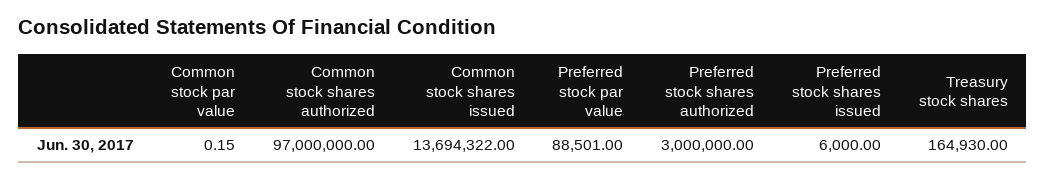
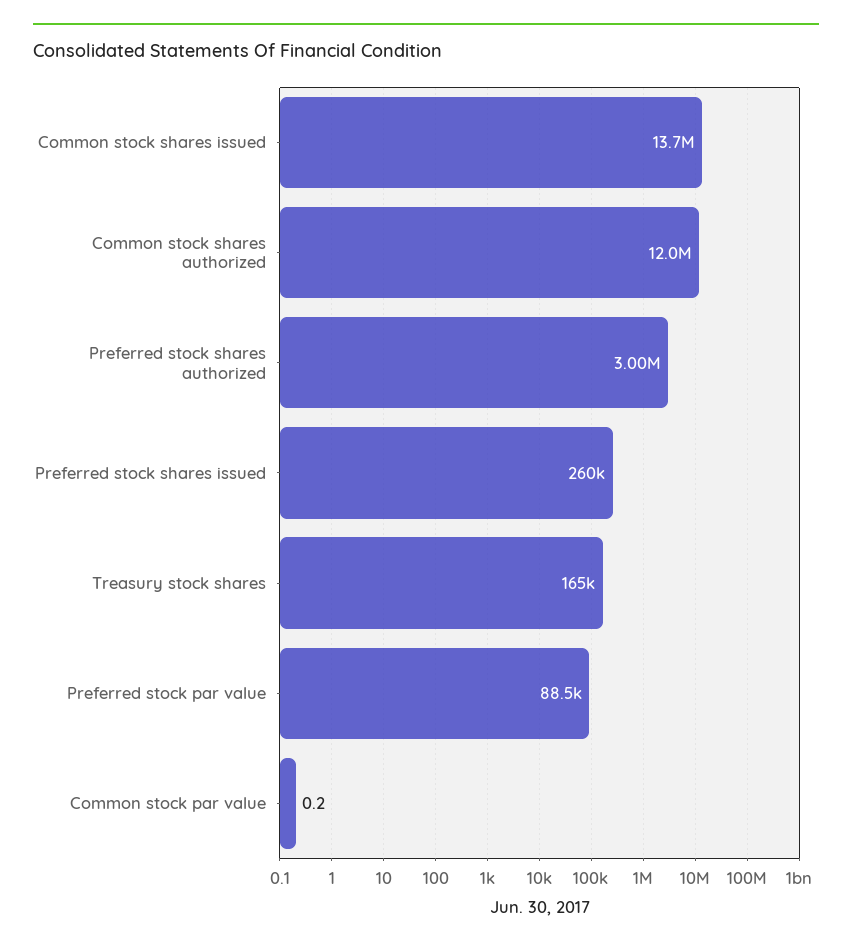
Common stock shares authorized: 97000000 -> 12000000
Preferred stock shares issued: 6000 -> 260000

